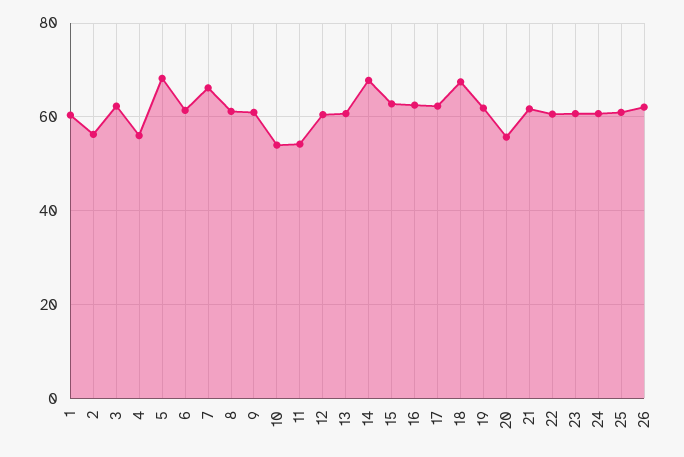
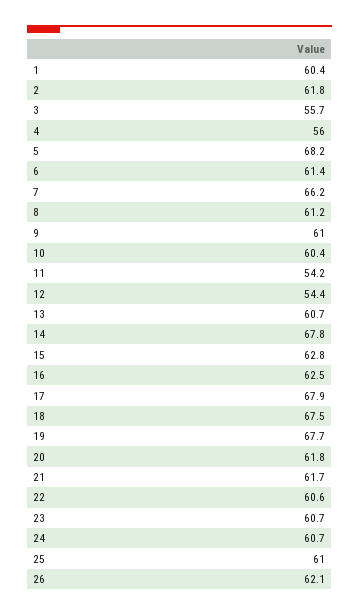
2: 56 -> 61.8
3: 62 -> 55.7
10: 54 -> 60.4
12: 60 -> 54.4
17: 62 -> 67.9
19: 62 -> 67.7
20: 56 -> 61.8

